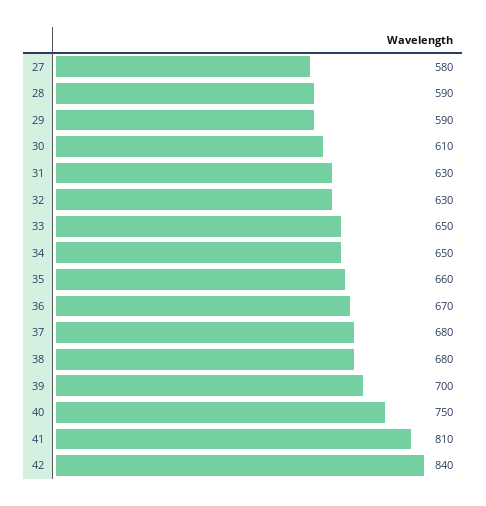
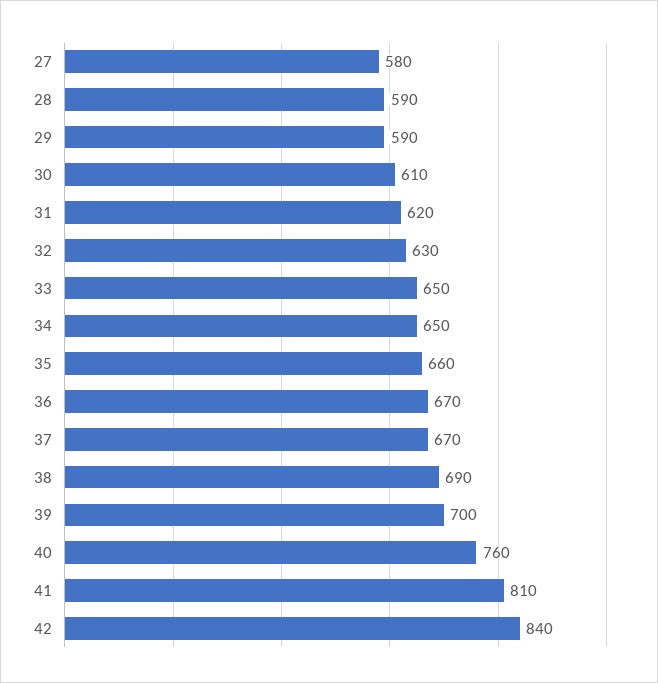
31: 630 -> 620
37: 680 -> 670
38: 680 -> 690
40: 750 -> 760

